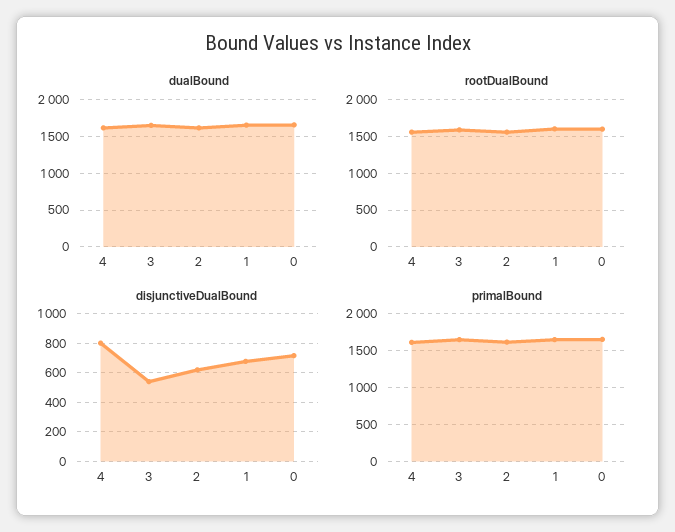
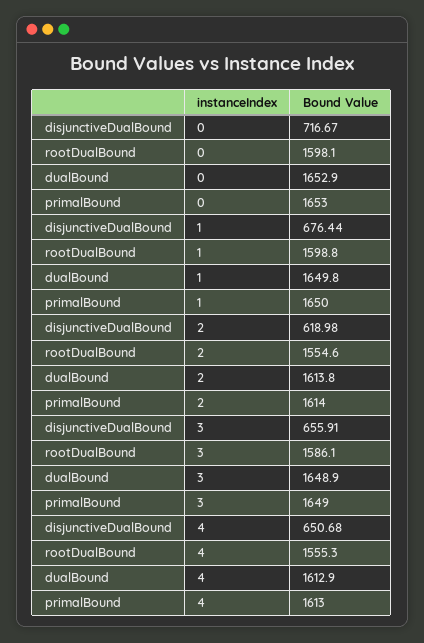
disjunctiveDualBound, 4: 800 -> 650.68
disjunctiveDualBound, 3: 550 -> 655.91

